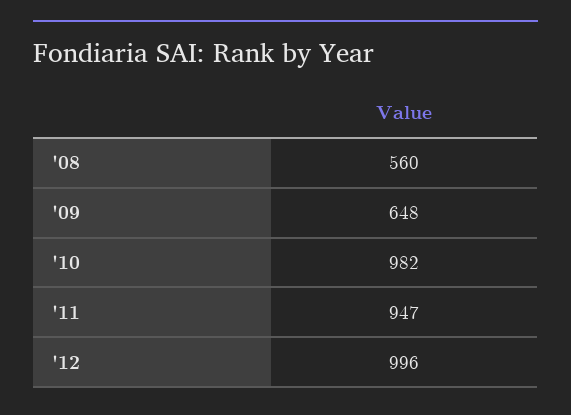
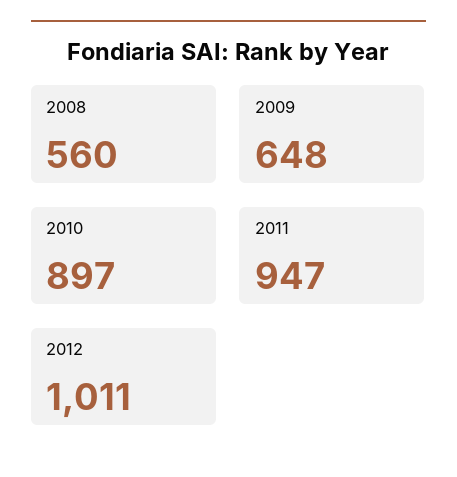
'10: 982 -> 897
'12: 996 -> 1011

